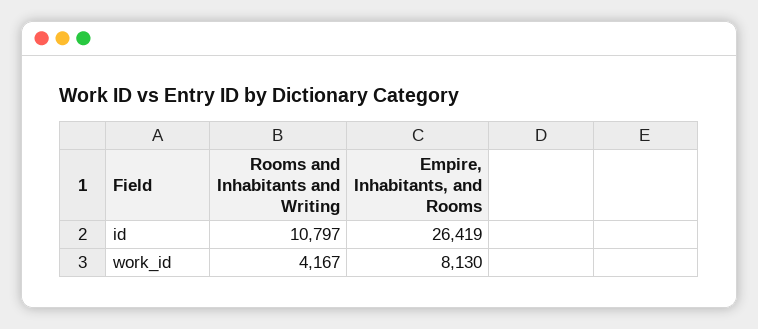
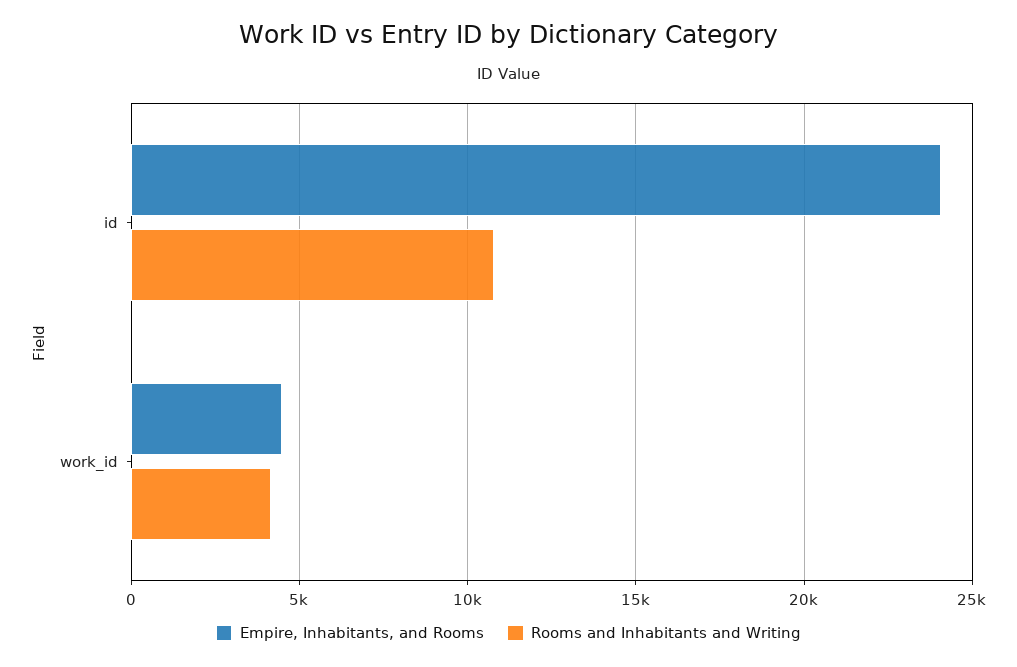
Empire, Inhabitants, and Rooms, id: 26419 -> 24000
Empire, Inhabitants, and Rooms, work_id: 8130 -> 4500

